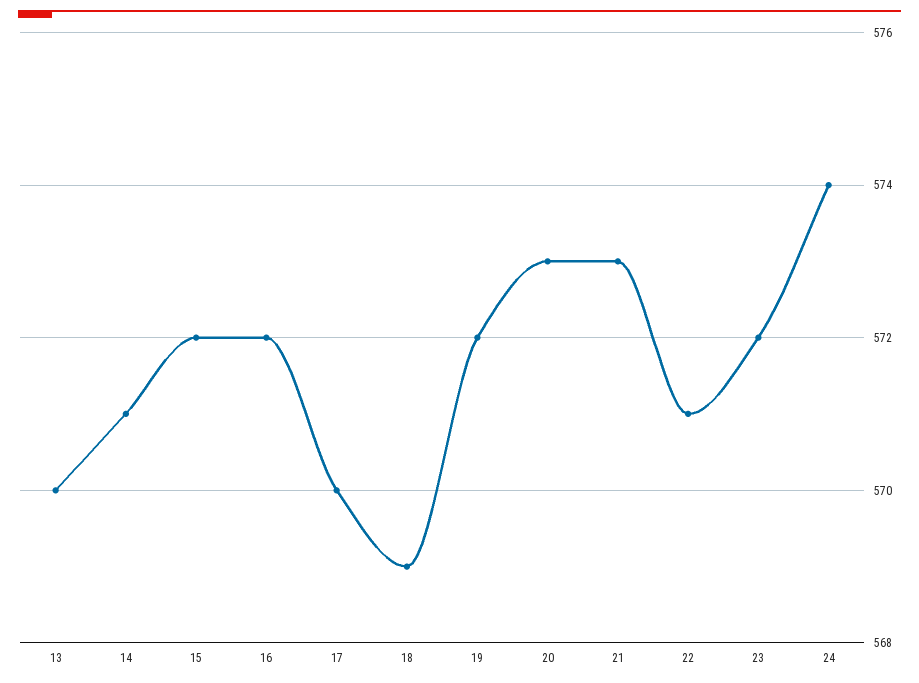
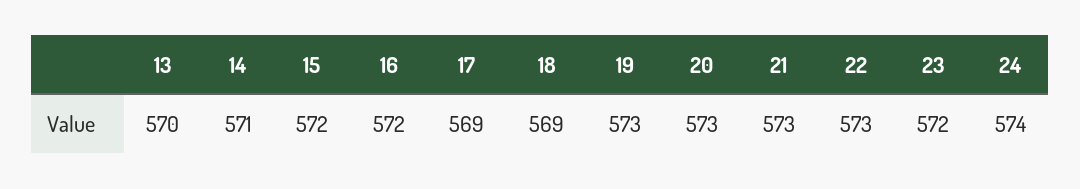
17: 570 -> 569
19: 572 -> 573
22: 571 -> 573

